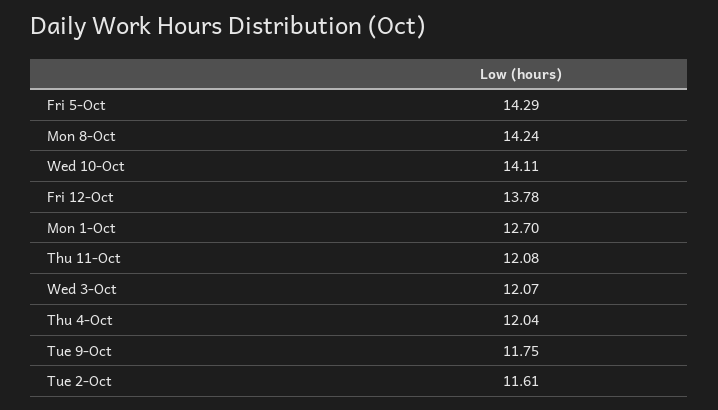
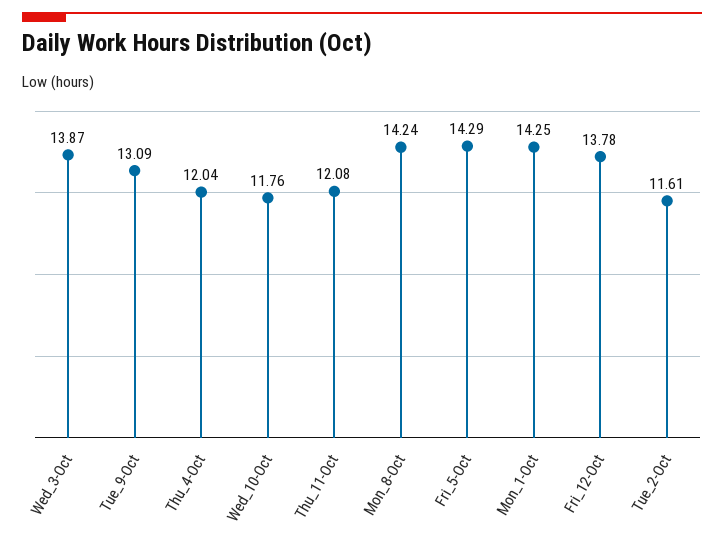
Wed 10-Oct: 14.11 -> 11.76
Mon 1-Oct: 12.7 -> 14.25
Wed 3-Oct: 12.07 -> 13.87
Tue 9-Oct: 11.75 -> 13.09

